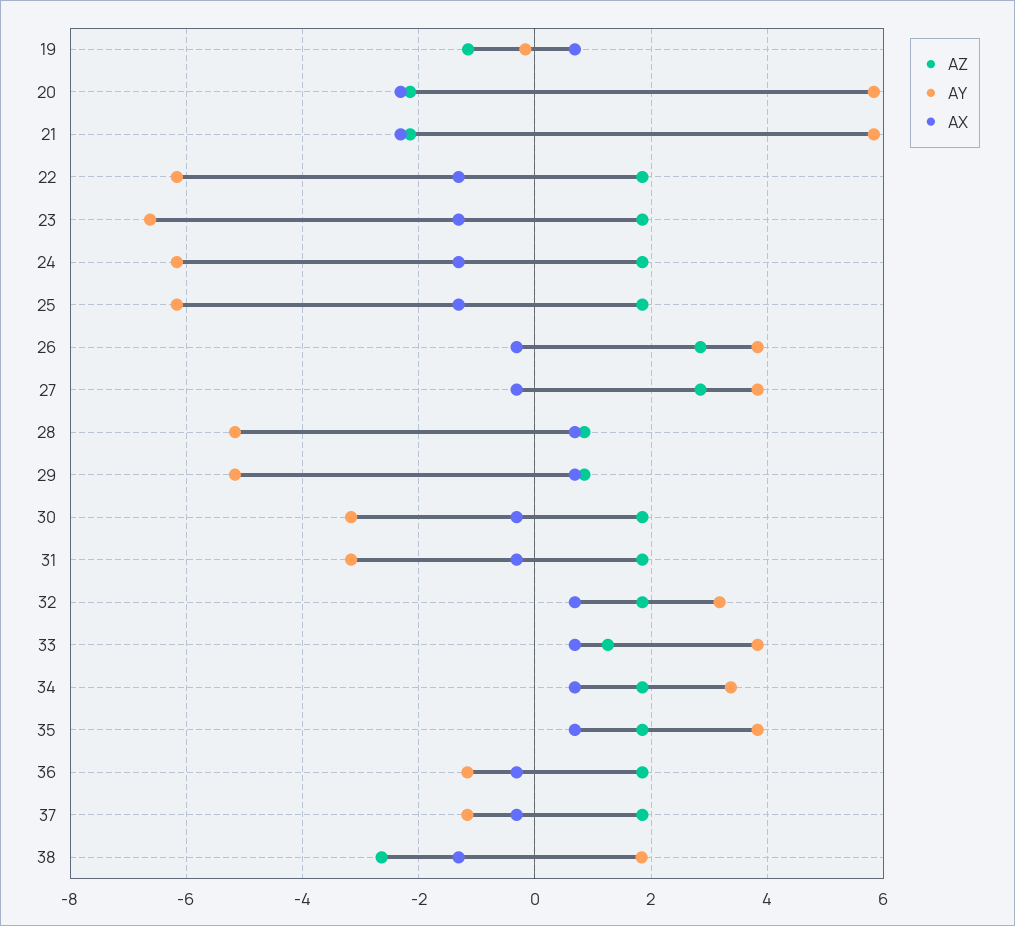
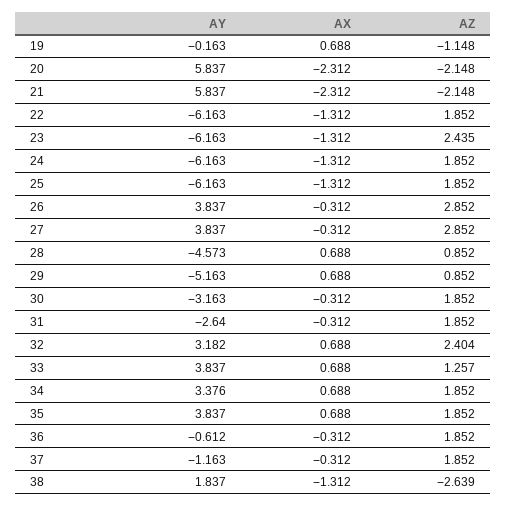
AZ, 23: 1.8 -> 2.435
AY, 23: -6.6 -> -6.163
AY, 28: -5.2 -> -4.573
AY, 31: -3.2 -> -2.64
AZ, 32: 1.8 -> 2.404
AY, 36: -1.2 -> -0.612

